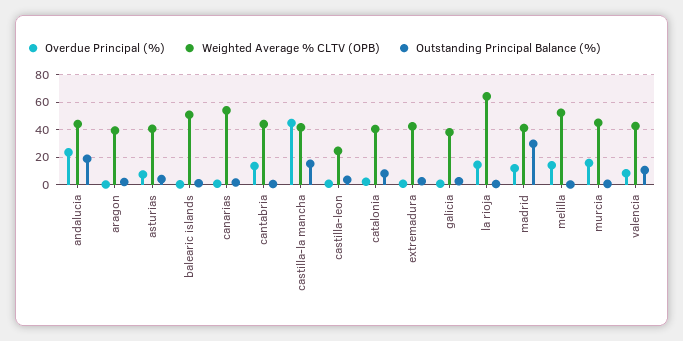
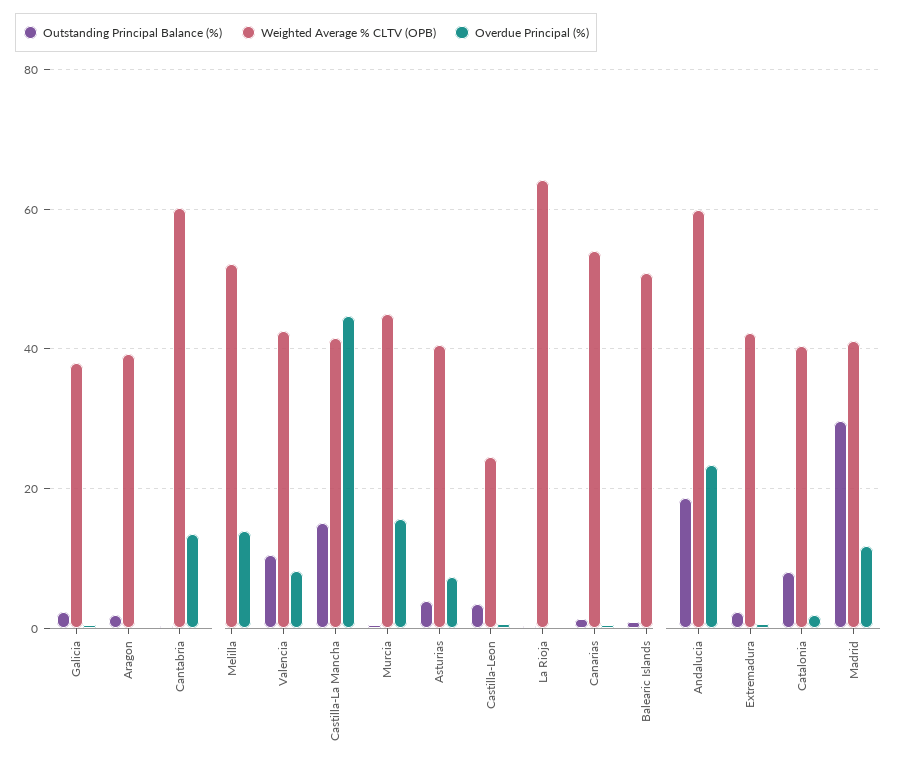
Weighted Average % CLTV (OPB), andalucia: 45 -> 60
Weighted Average % CLTV (OPB), cantabria: 45 -> 60
Overdue Principal (%), la rioja: 15 -> 0

